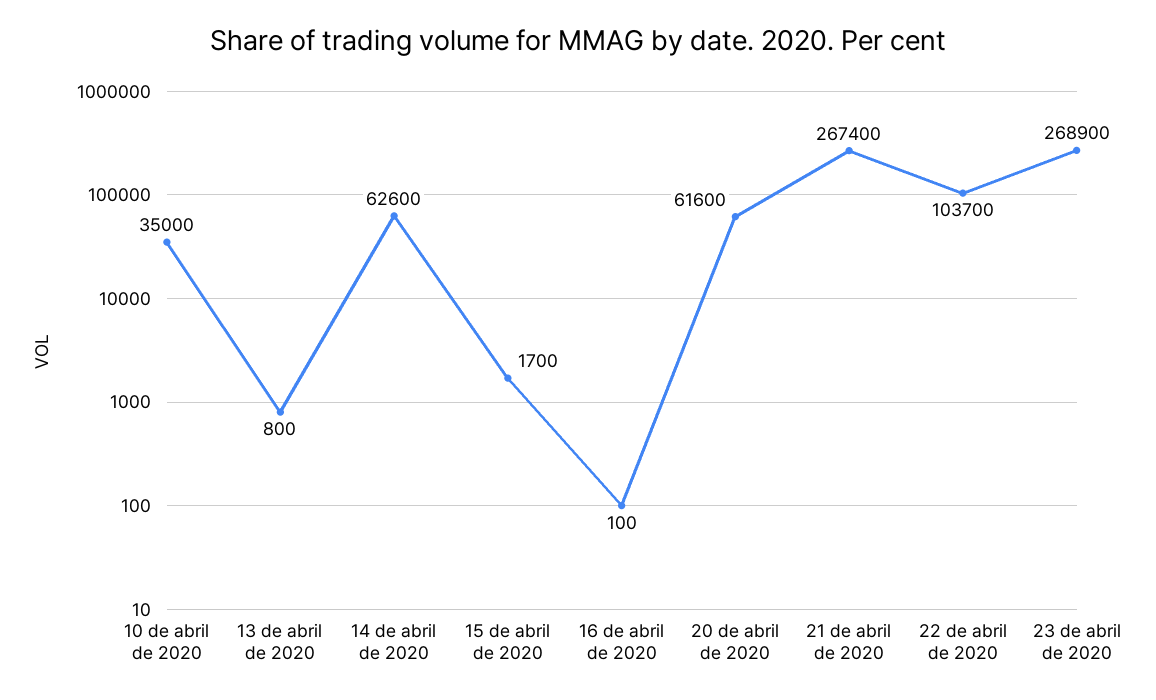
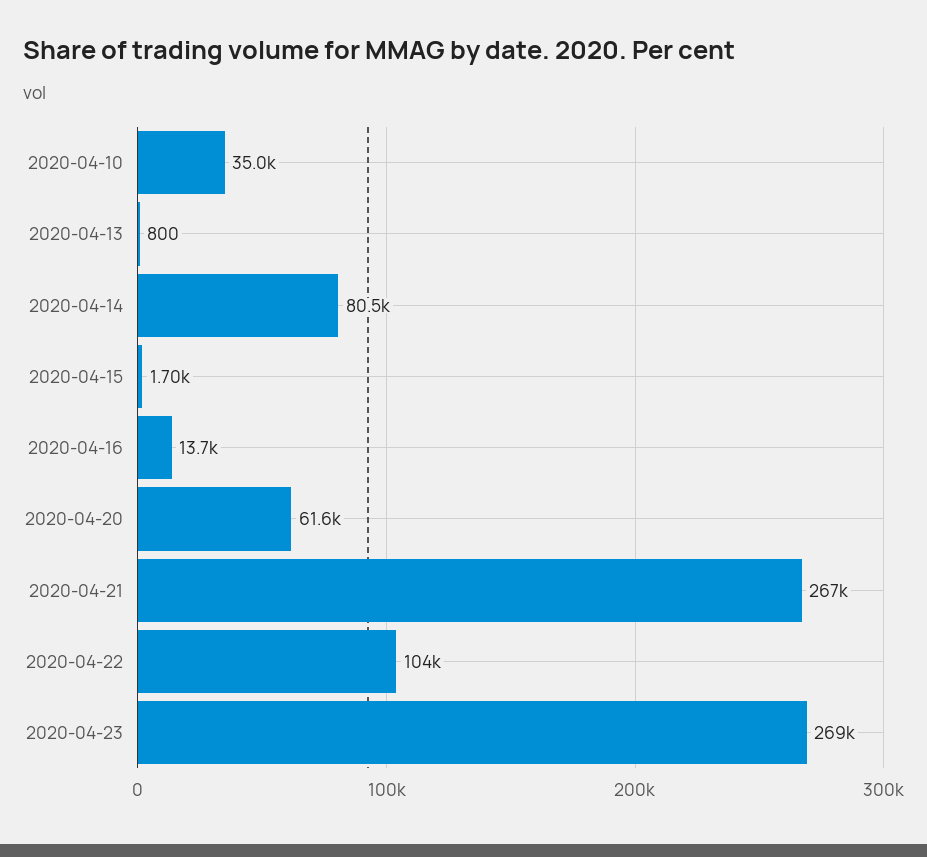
14 de abril de 2020: 62600 -> 80500
16 de abril de 2020: 100 -> 13700

